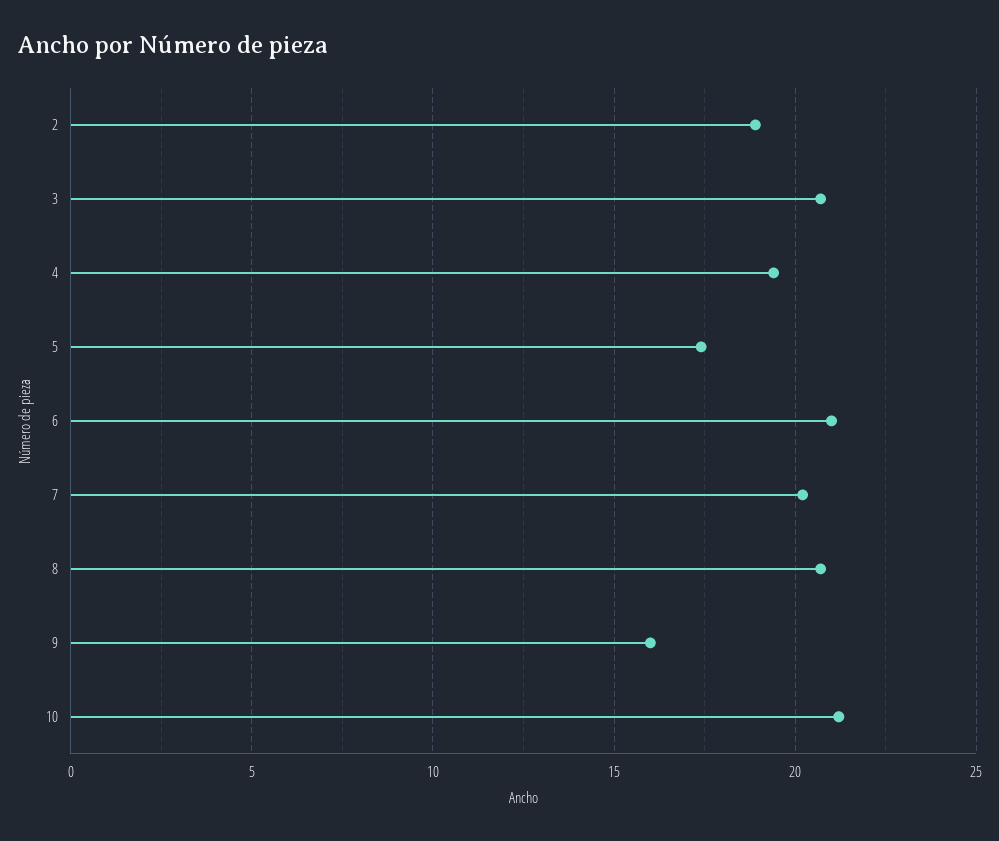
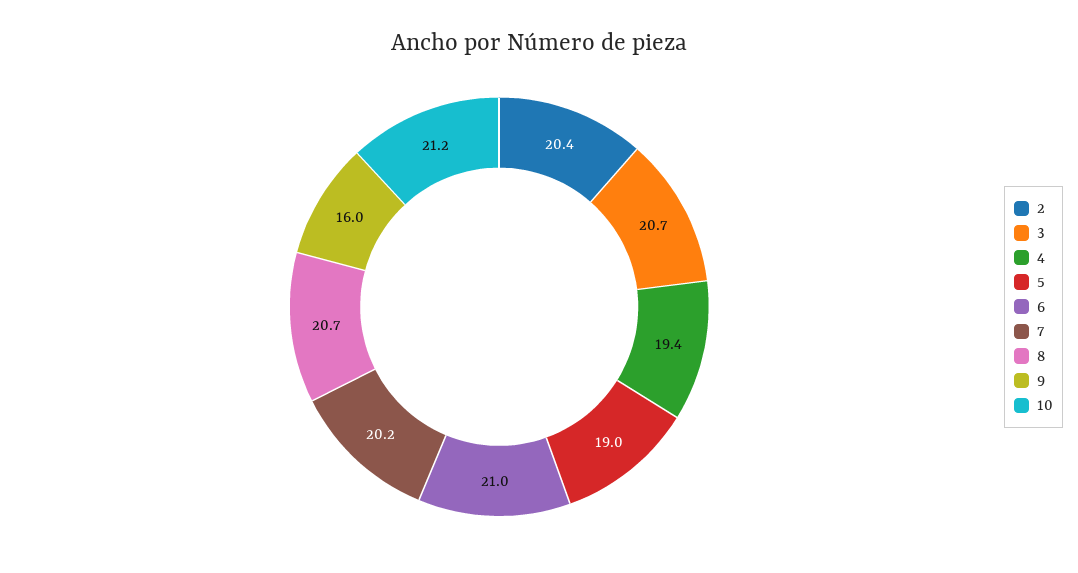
2: 19 -> 20.4
5: 17.5 -> 19

